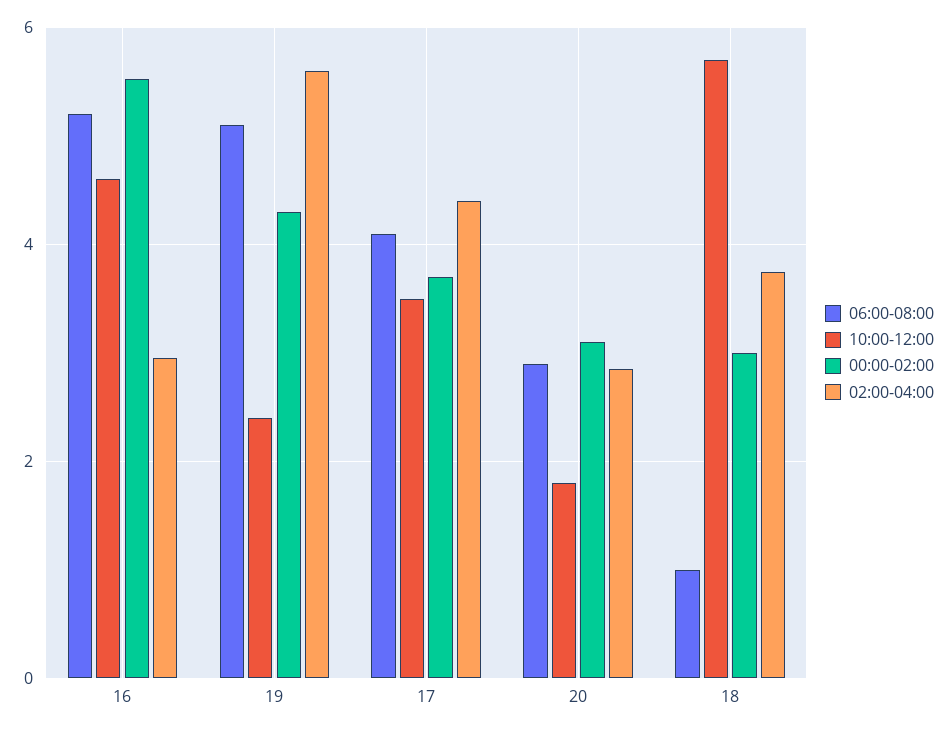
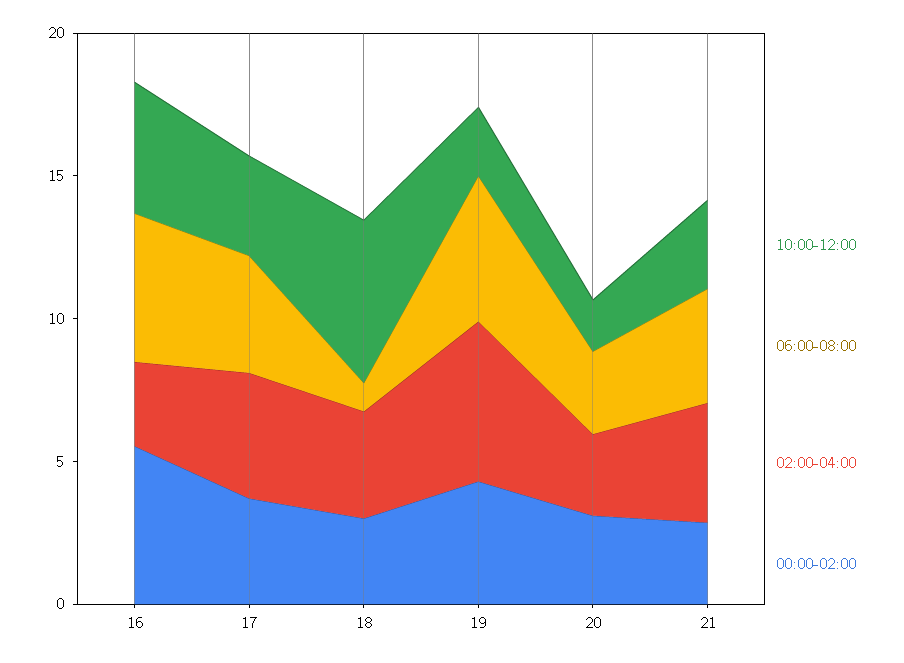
10:00-12:00, 21: none -> 3
06:00-08:00, 21: none -> 4
02:00-04:00, 21: none -> 4
00:00-02:00, 21: none -> 3

